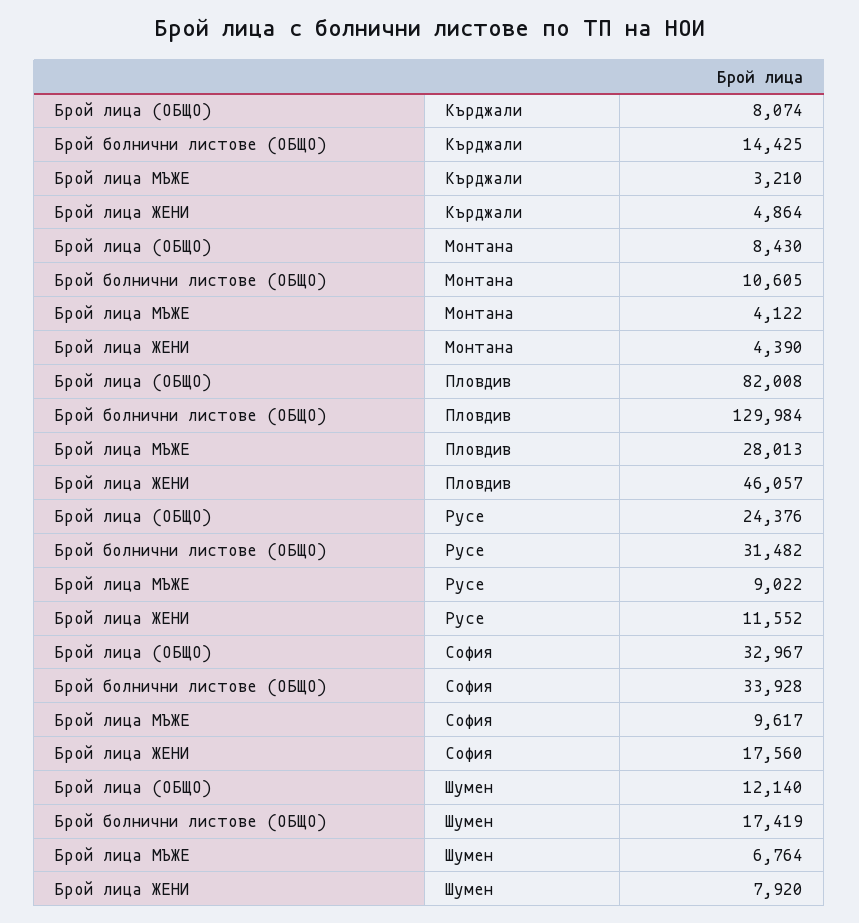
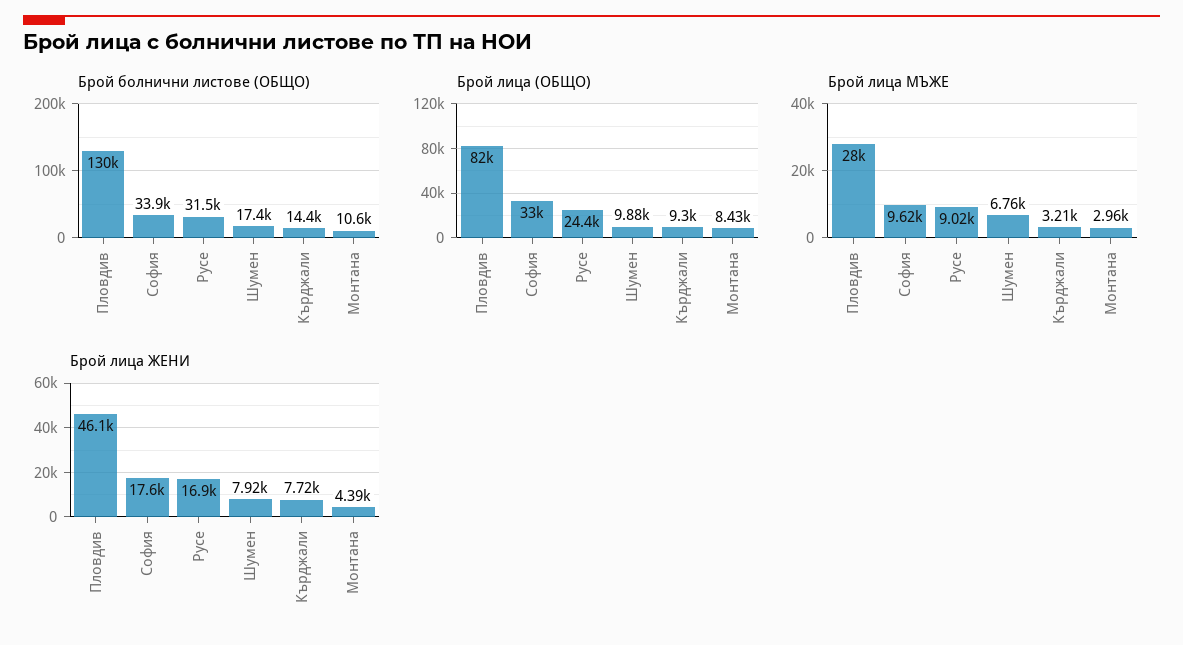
Брой лица (ОБЩО), Кърджали: 8074 -> 9300
Брой лица ЖЕНИ, Кърджали: 4864 -> 7720
Брой лица МЪЖЕ, Монтана: 4122 -> 2960
Брой лица ЖЕНИ, Русе: 11552 -> 16900
Брой лица (ОБЩО), Шумен: 12140 -> 9880

